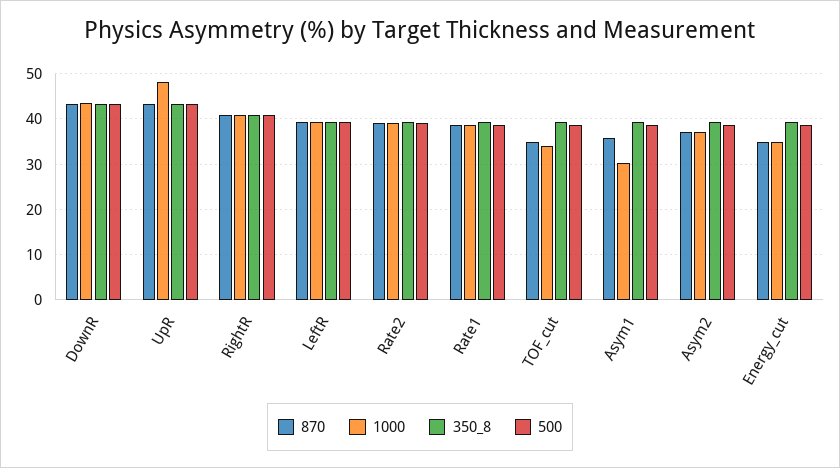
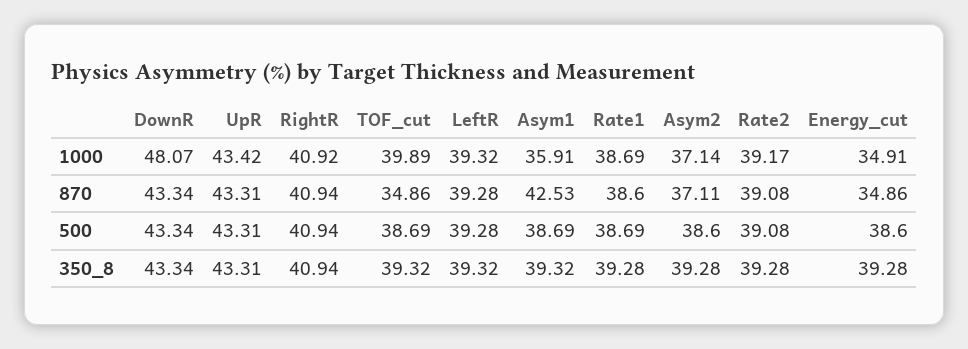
1000, DownR: 44 -> 48.07
1000, UpR: 48 -> 43.42
1000, TOF_cut: 34 -> 39.89
870, Asym1: 36 -> 42.53
1000, Asym1: 30 -> 35.91

